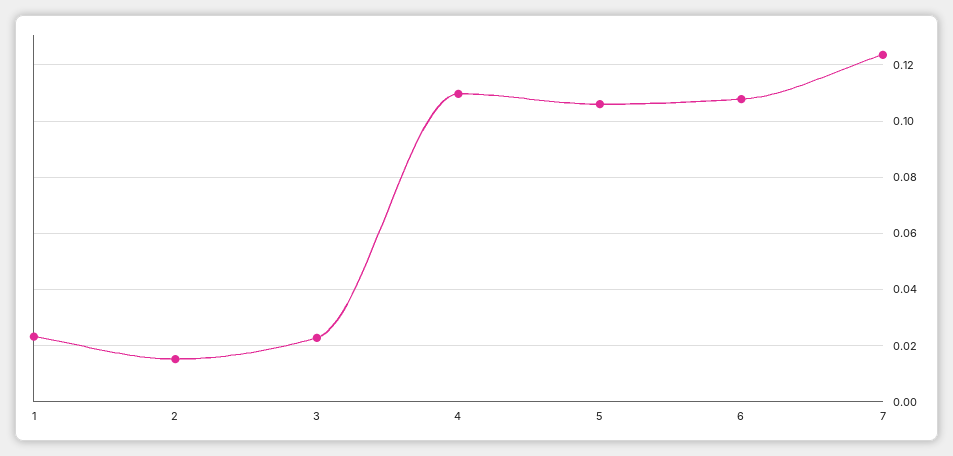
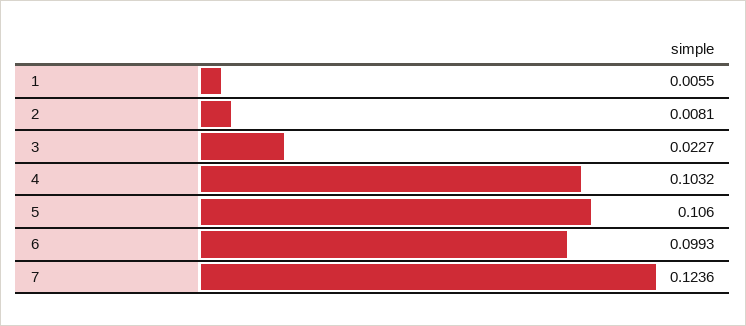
1: 0.0225 -> 0.0055
2: 0.015 -> 0.0081
4: 0.11 -> 0.1032
6: 0.1075 -> 0.0993

